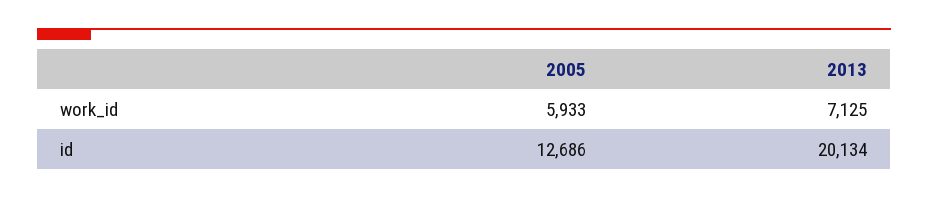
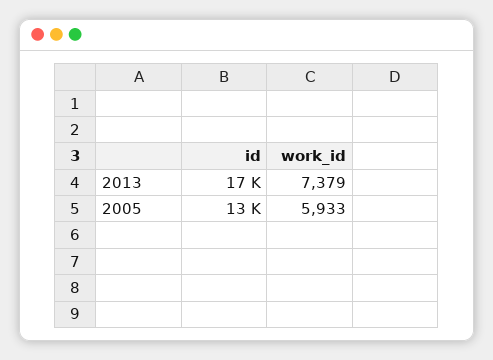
2013, work_id: 7125 -> 7379
2013, id: 20134 -> 17000

